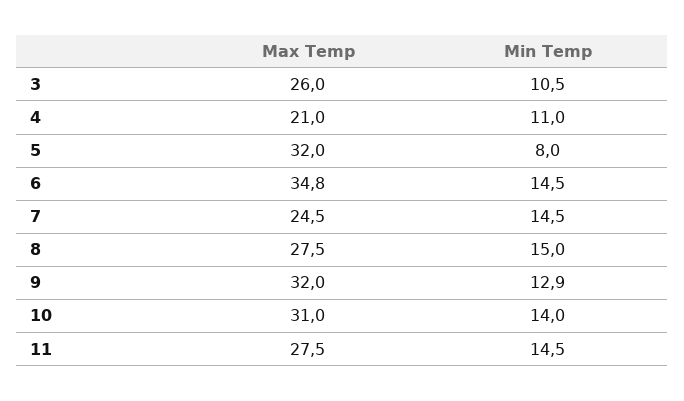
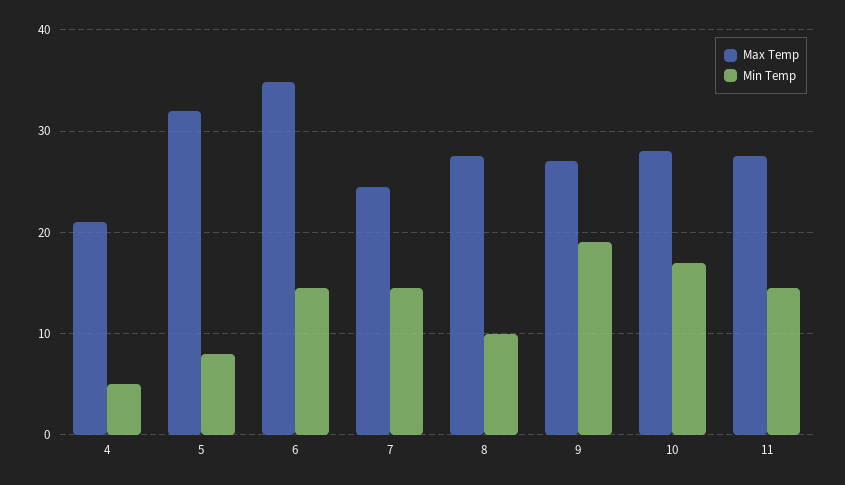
Max Temp, 3: 26 -> none
Min Temp, 3: 10.5 -> none
Min Temp, 4: 11 -> 5
Min Temp, 8: 15 -> 10
Max Temp, 9: 32 -> 27
Min Temp, 9: 12.9 -> 19
Max Temp, 10: 31 -> 28
Min Temp, 10: 14 -> 17

